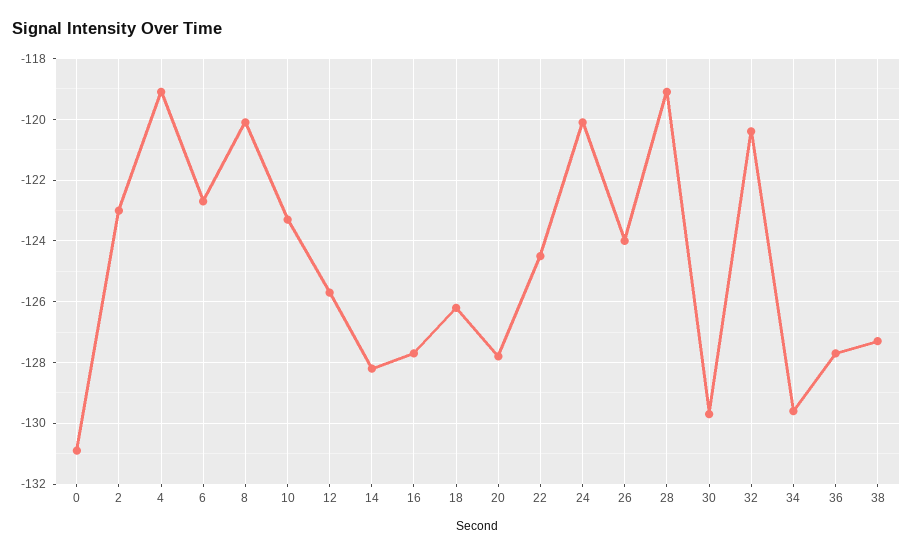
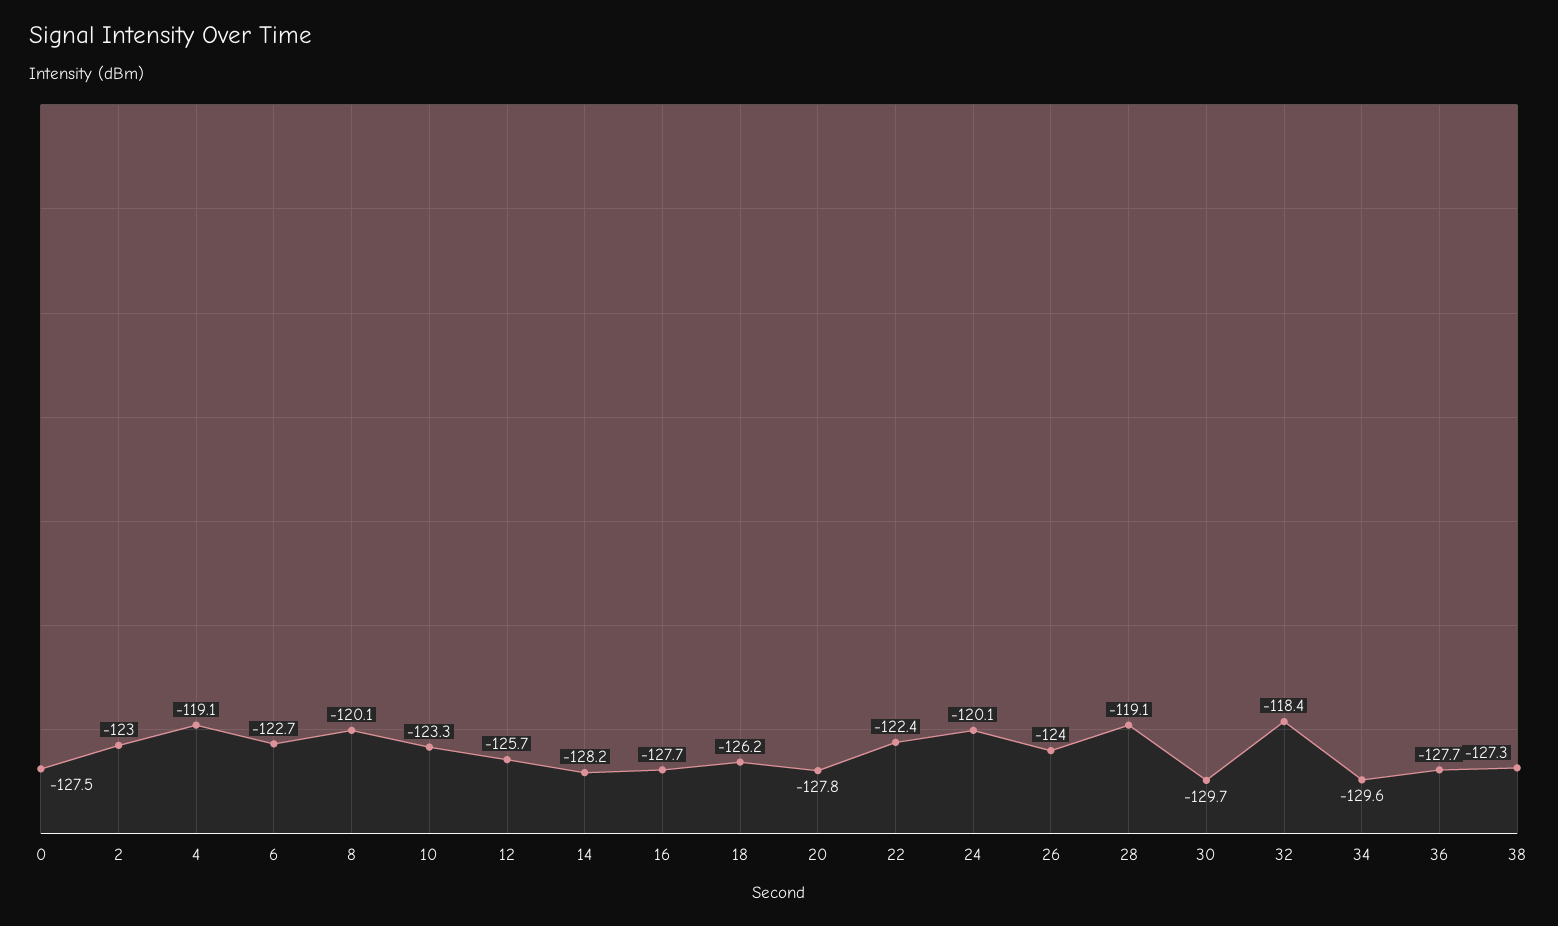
0: -131 -> -127.5
22: -124.5 -> -122.4
32: -120.5 -> -118.4

